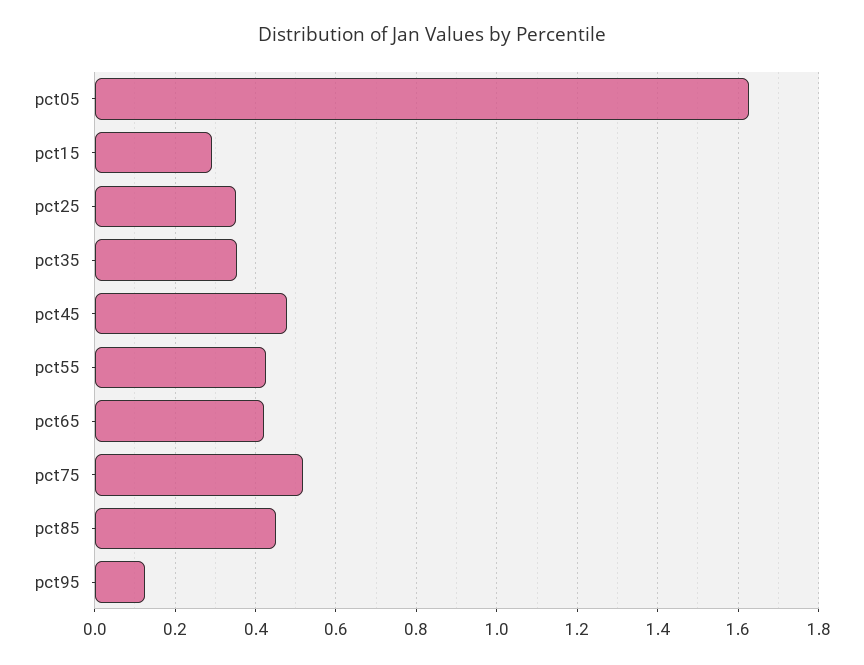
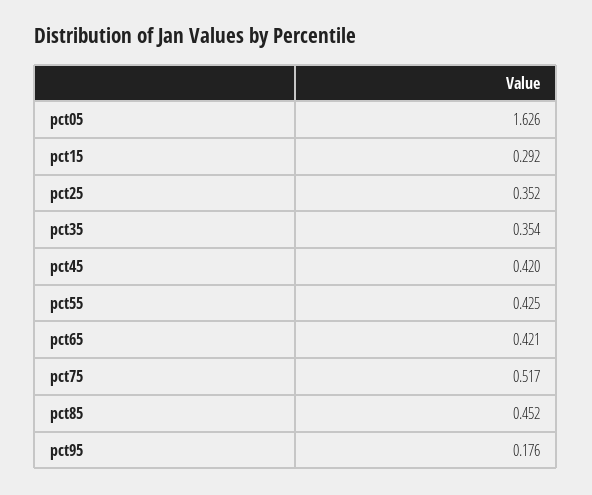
pct45: 0.48 -> 0.42
pct95: 0.12 -> 0.176

